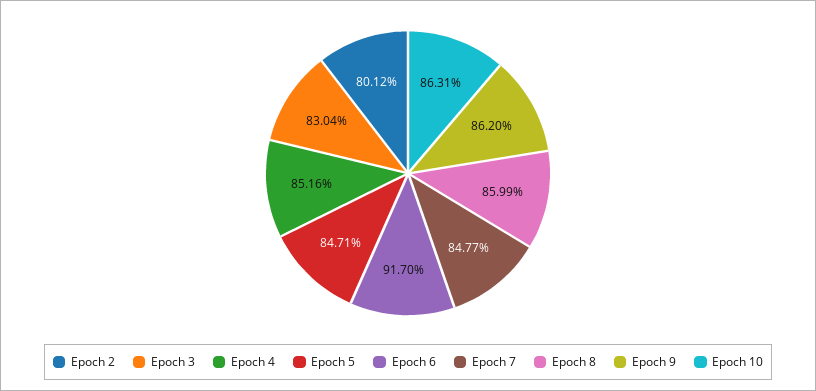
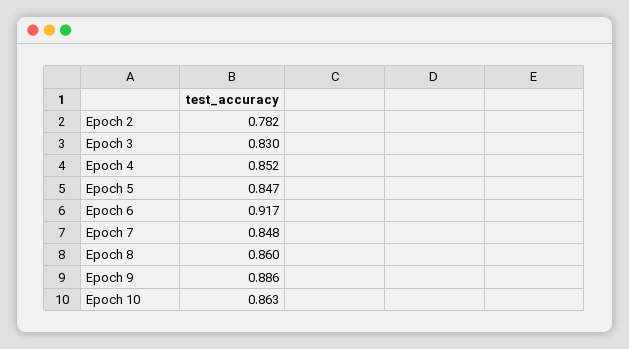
Epoch 2: 0.8012 -> 0.782
Epoch 9: 0.862 -> 0.886

